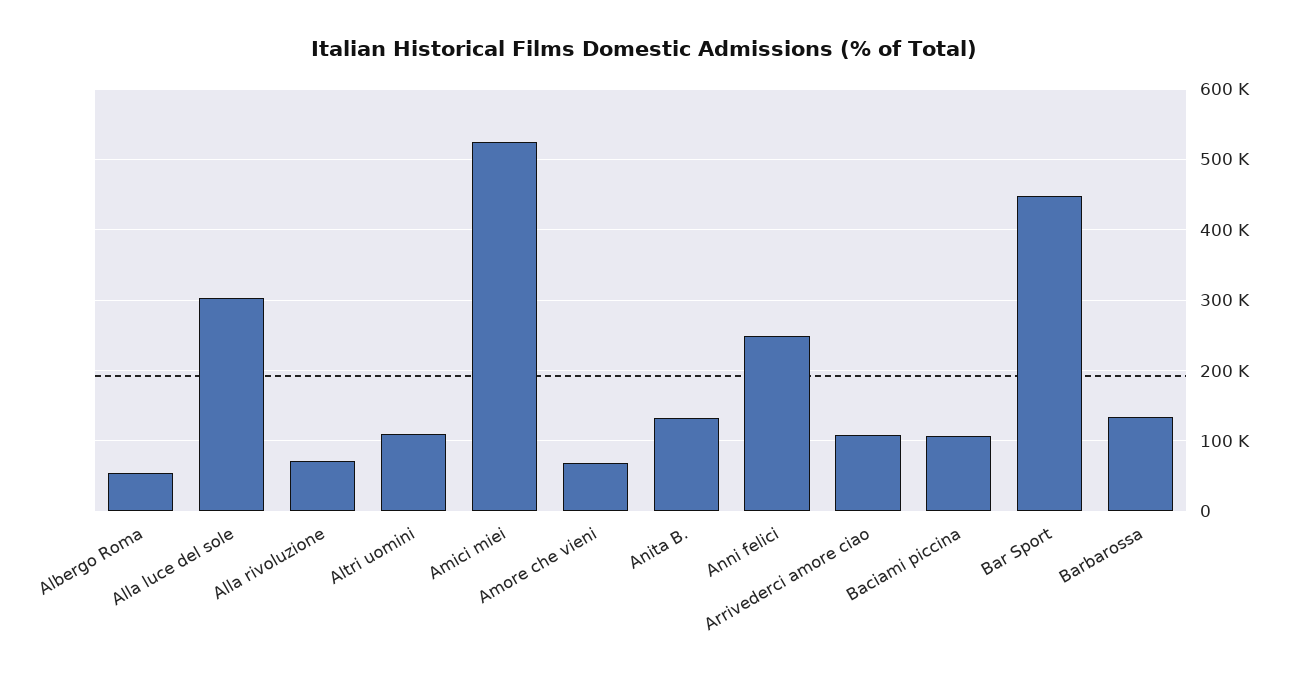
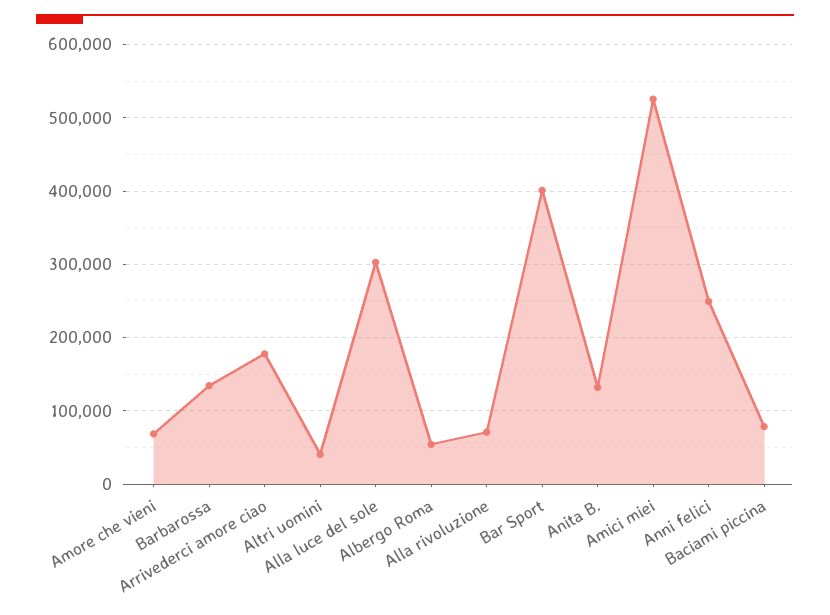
Altri uomini: 110000 -> 40000
Arrivederci amore ciao: 110000 -> 180000
Baciami piccina: 110000 -> 80000
Bar Sport: 450000 -> 400000

